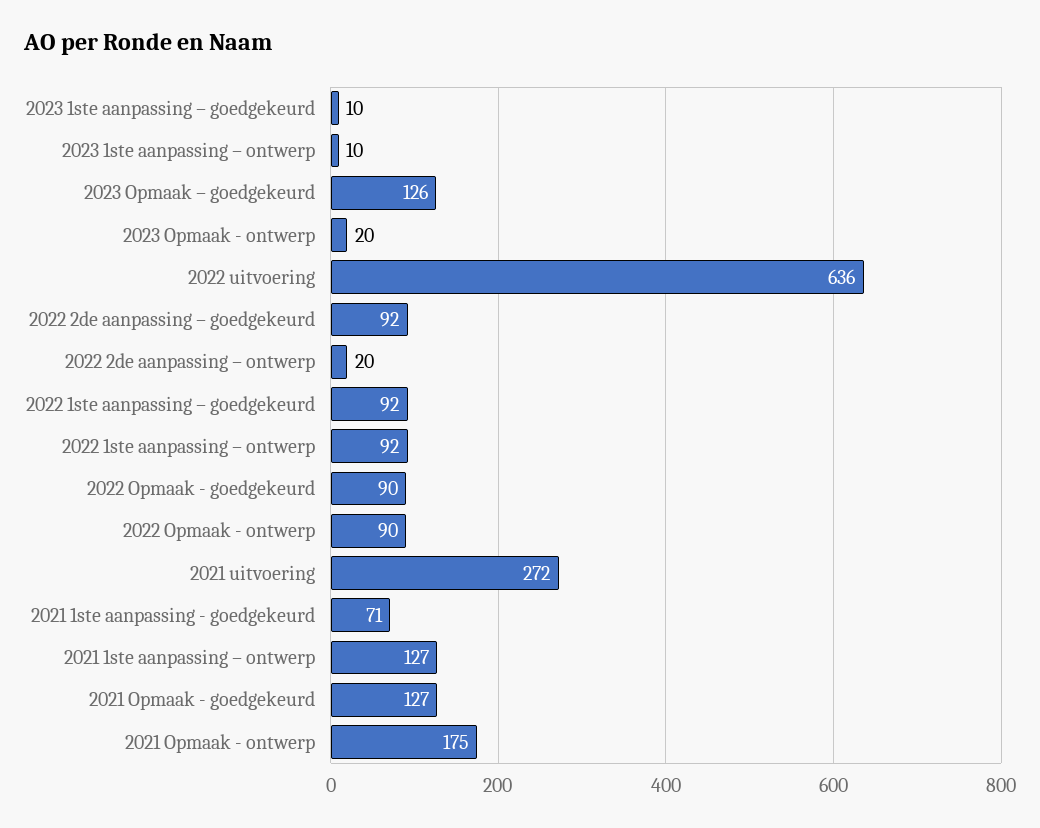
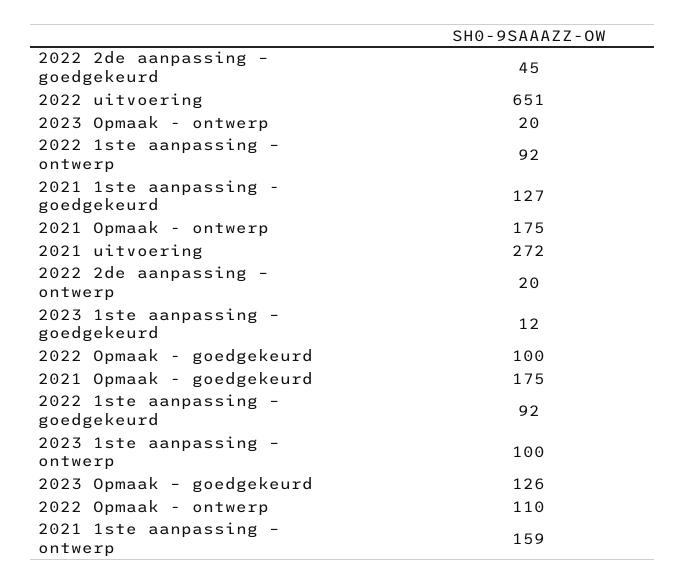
2023 1ste aanpassing – goedgekeurd: 10 -> 12
2023 1ste aanpassing – ontwerp: 10 -> 100
2022 uitvoering: 636 -> 651
2022 2de aanpassing – goedgekeurd: 92 -> 45
2022 Opmaak - goedgekeurd: 90 -> 100
2022 Opmaak - ontwerp: 90 -> 110
2021 1ste aanpassing - goedgekeurd: 71 -> 127
2021 1ste aanpassing – ontwerp: 127 -> 159
2021 Opmaak - goedgekeurd: 127 -> 175

